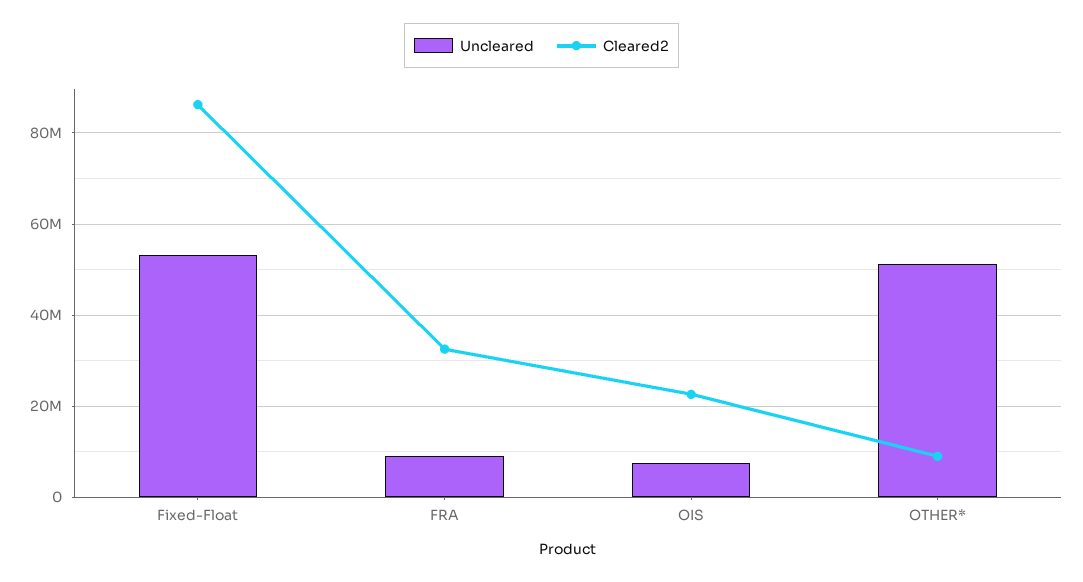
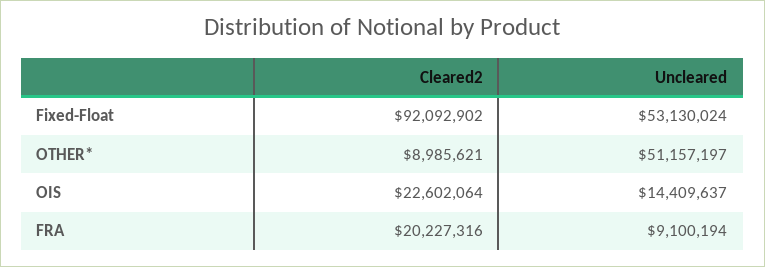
Cleared2, Fixed-Float: 86000000 -> 92092902
Cleared2, FRA: 32000000 -> 20227316
Uncleared, OIS: 8000000 -> 14409637

